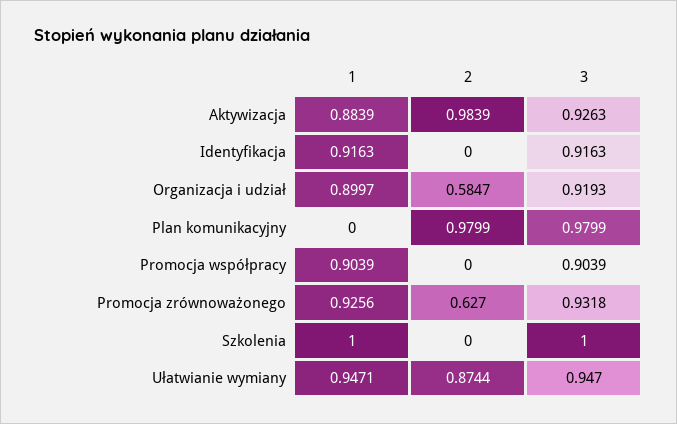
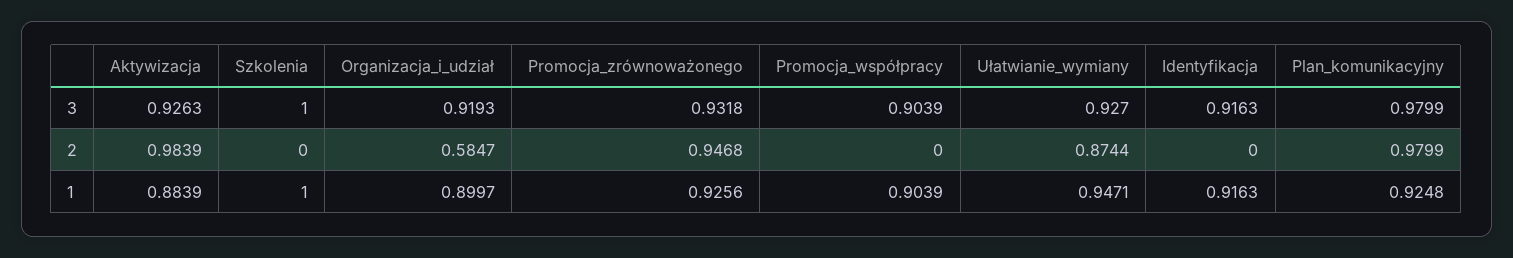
1, Plan komunikacyjny: 0 -> 0.9248
2, Promocja zrównoważonego: 0.627 -> 0.9468
3, Ułatwianie wymiany: 0.947 -> 0.927

